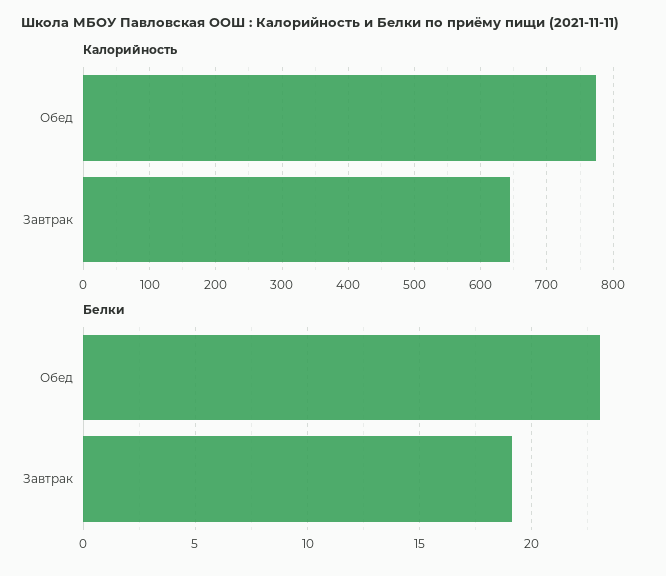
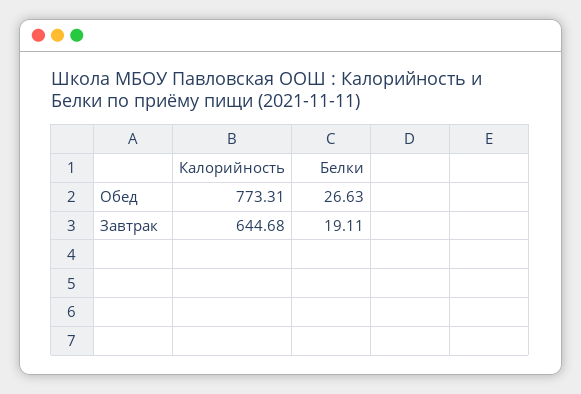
Белки, Обед: 23 -> 26.63

